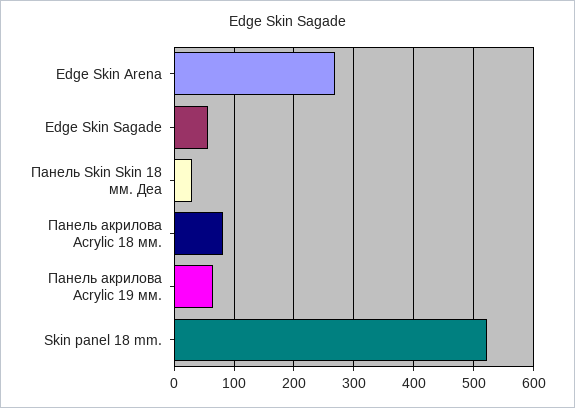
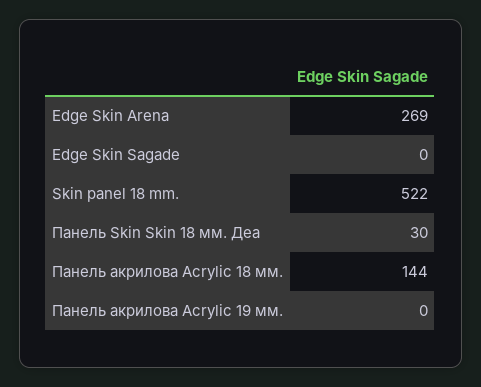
Edge Skin Sagade: 60 -> 0
Панель акрилова Acrylic 18 мм.: 80 -> 144
Панель акрилова Acrylic 19 мм.: 60 -> 0

